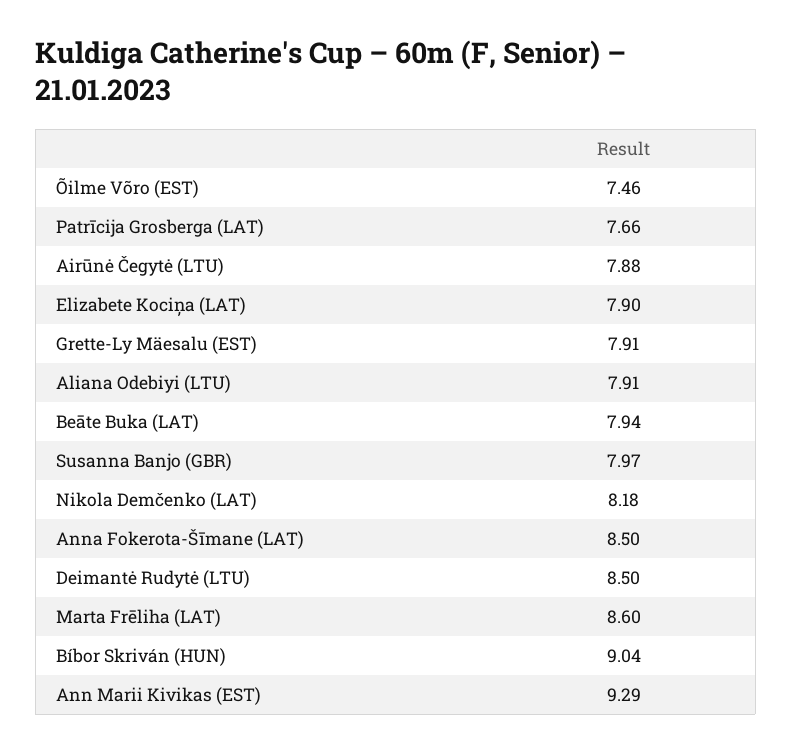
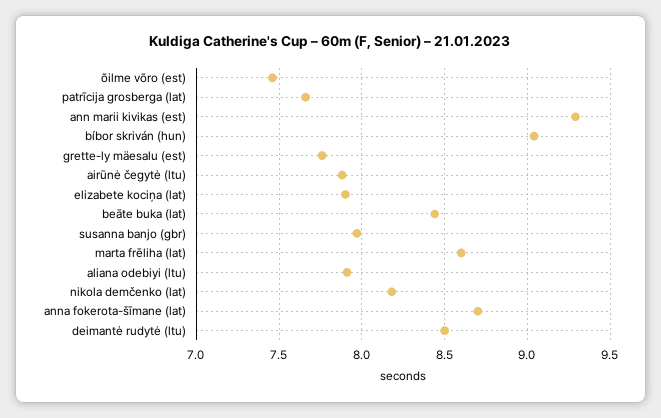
Grette-Ly Mäesalu (EST): 7.91 -> 7.75
Beāte Buka (LAT): 7.94 -> 8.45
Anna Fokerota-Šīmane (LAT): 8.5 -> 8.7

